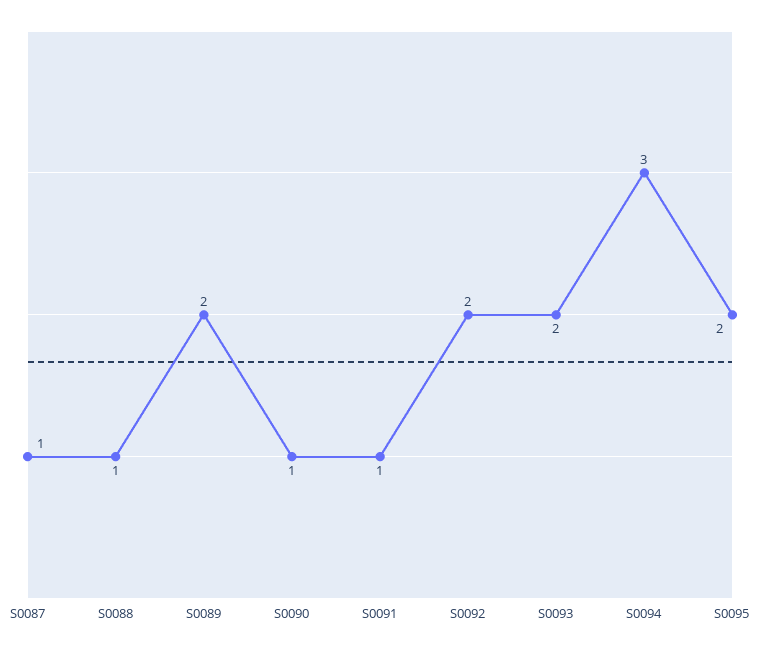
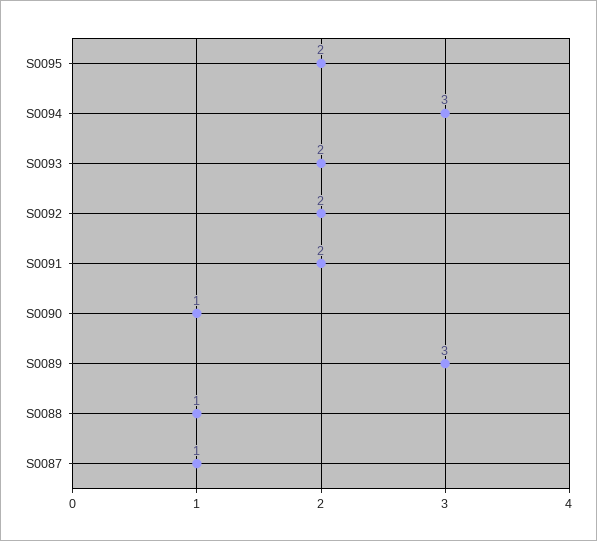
S0089: 2 -> 3
S0091: 1 -> 2

